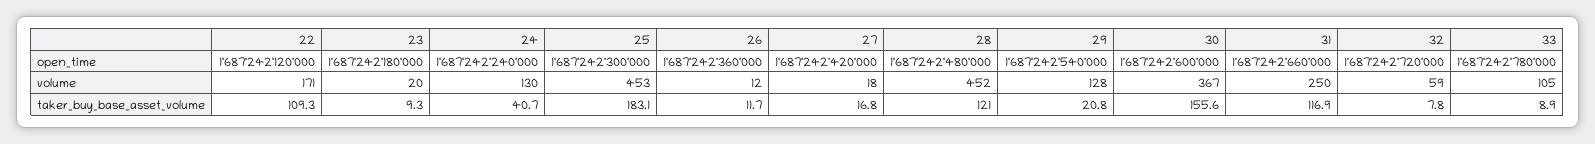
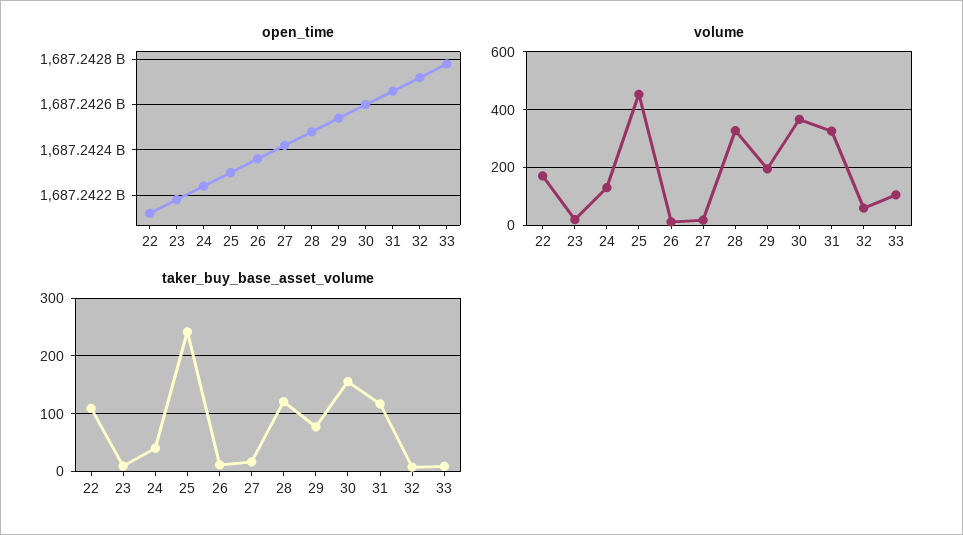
volume, 28: 452 -> 325
volume, 29: 128 -> 200
volume, 31: 250 -> 325
taker_buy_base_asset_volume, 25: 183.1 -> 240
taker_buy_base_asset_volume, 29: 20.8 -> 80

